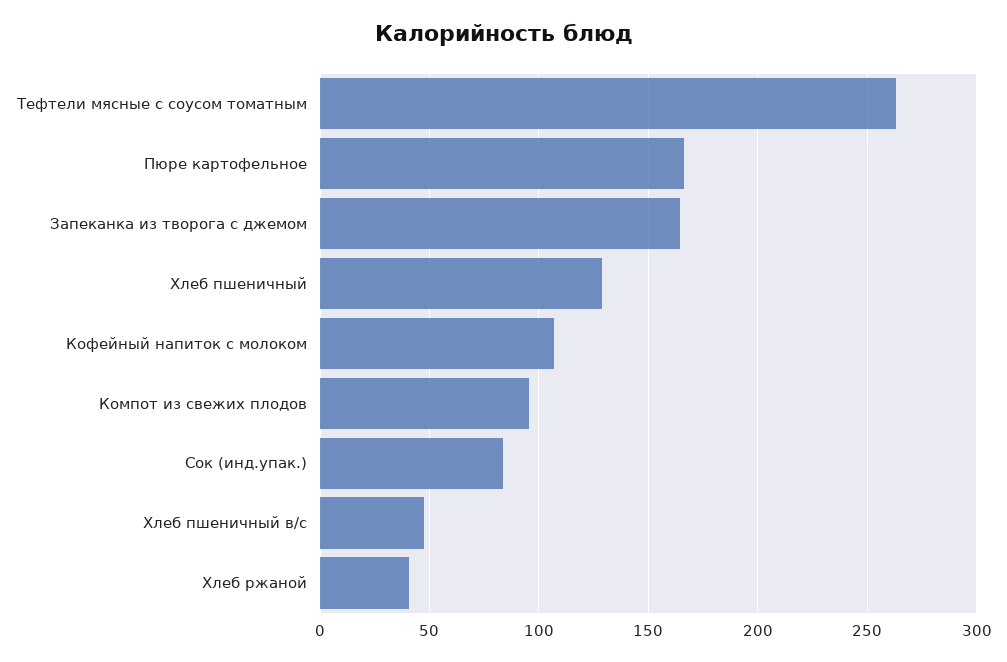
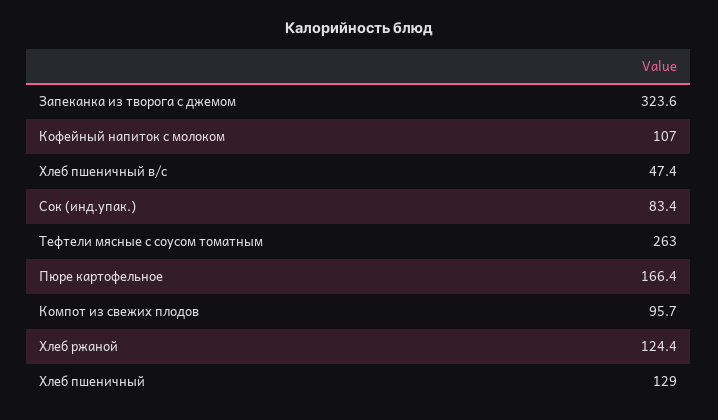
Запеканка из творога с джемом: 165 -> 323.6
Хлеб ржаной: 40 -> 124.4

